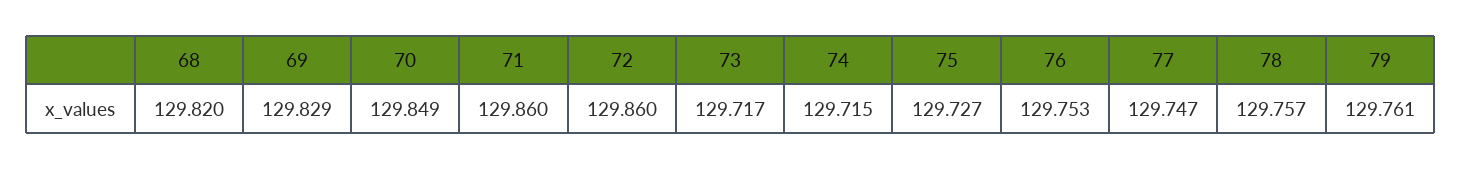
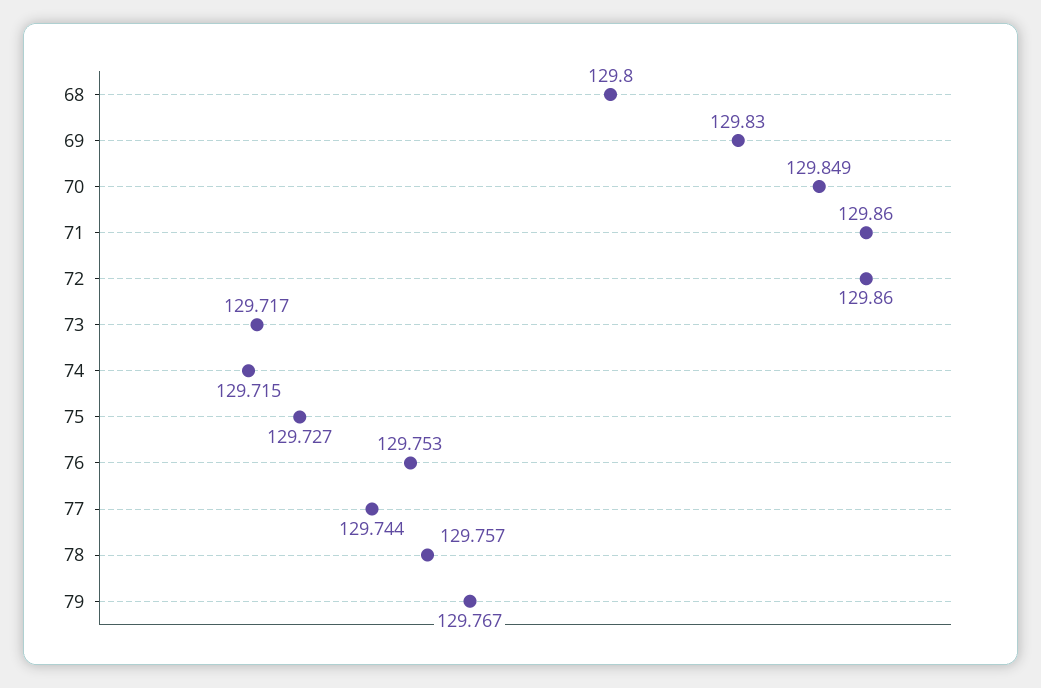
68: 129.82 -> 129.8
69: 129.829 -> 129.83
77: 129.747 -> 129.744
79: 129.761 -> 129.767

